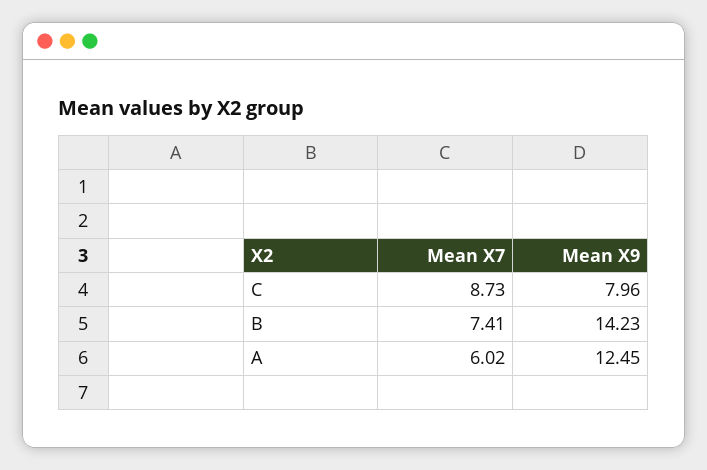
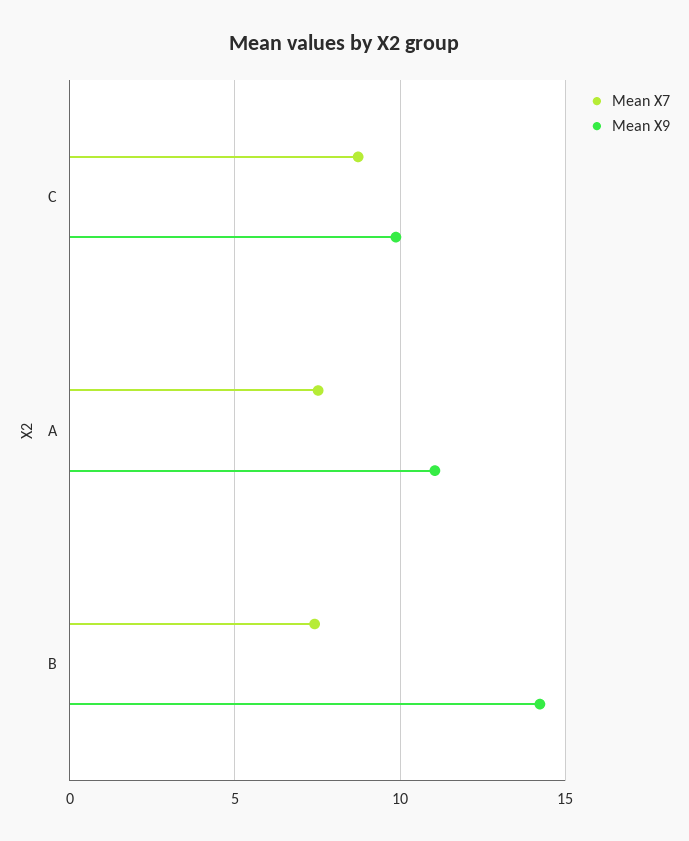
Mean X9, C: 7.96 -> 10
Mean X7, A: 6.02 -> 7.5
Mean X9, A: 12.45 -> 11

